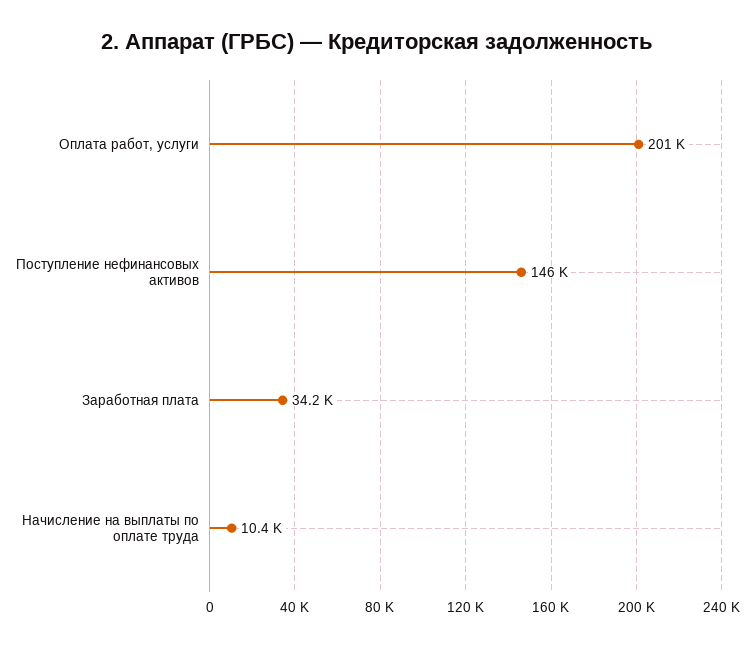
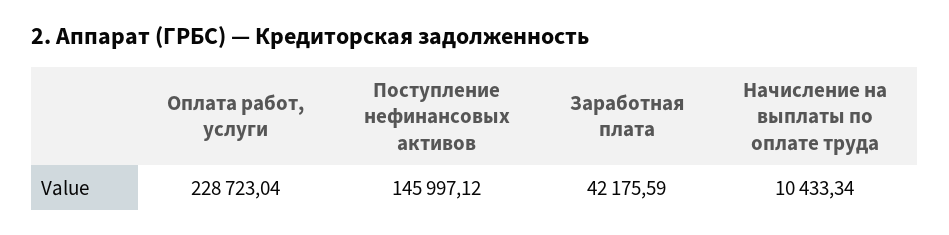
Оплата работ, услуги: 201000 -> 228723.04
Заработная плата: 34200 -> 42175.59

